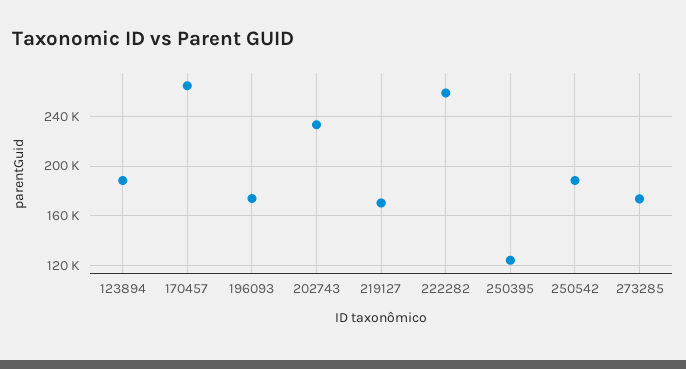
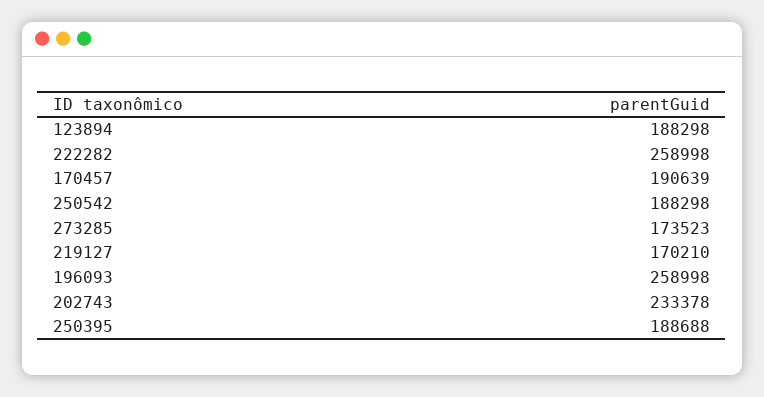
170457: 265000 -> 190639
196093: 175000 -> 258998
250395: 125000 -> 188688

